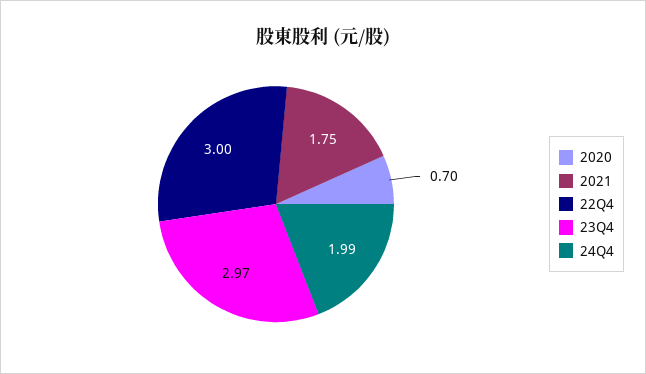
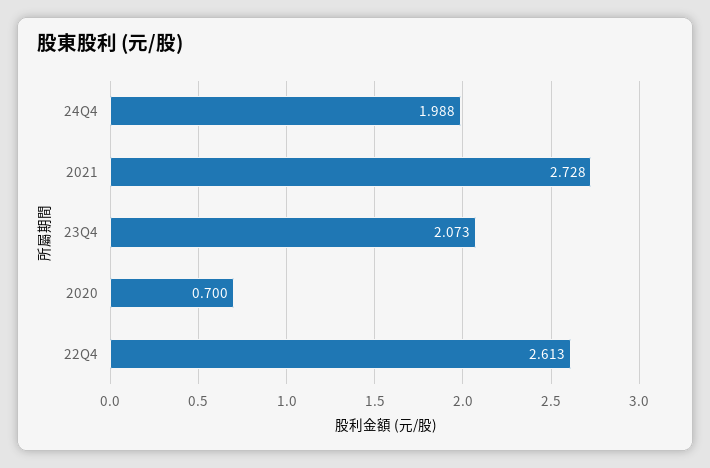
2021: 1.75 -> 2.728
22Q4: 3 -> 2.613
23Q4: 2.97 -> 2.073

